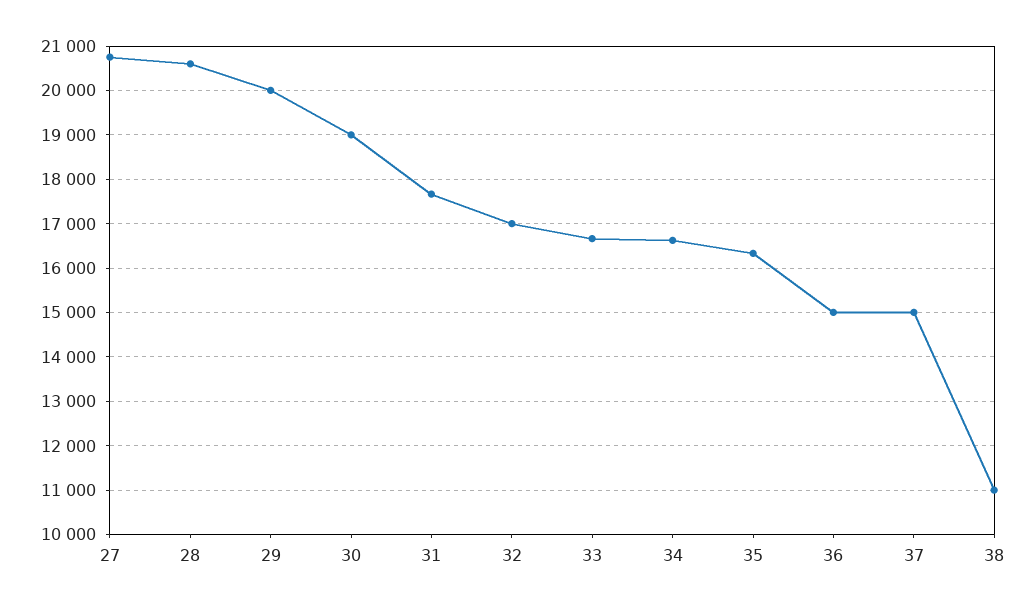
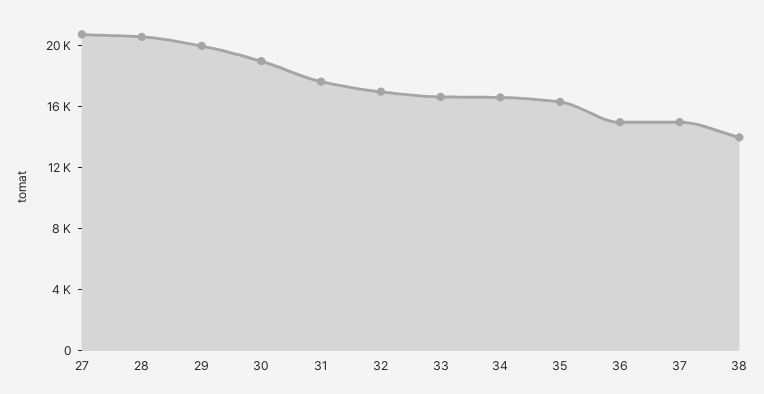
38: 11000 -> 14000

